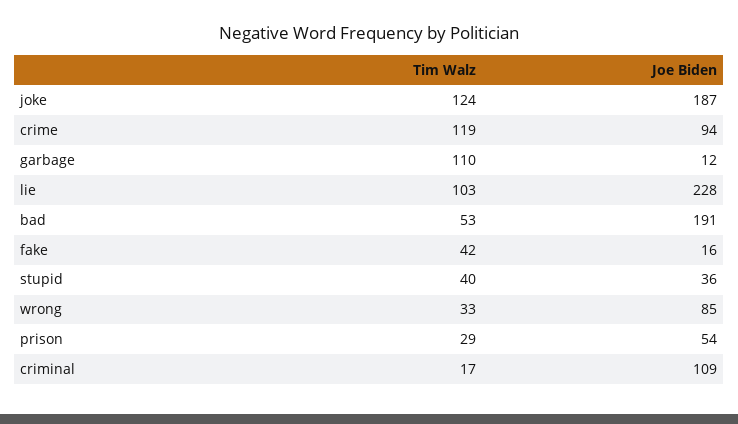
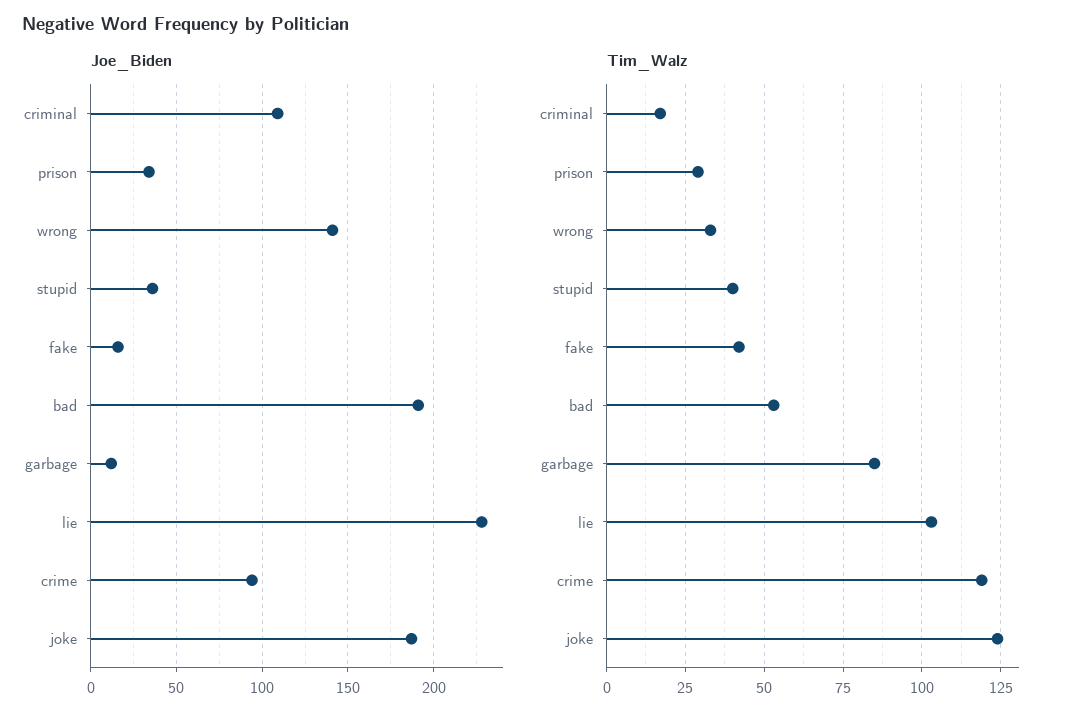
Tim Walz, garbage: 110 -> 85
Joe Biden, wrong: 85 -> 140
Joe Biden, prison: 54 -> 35

